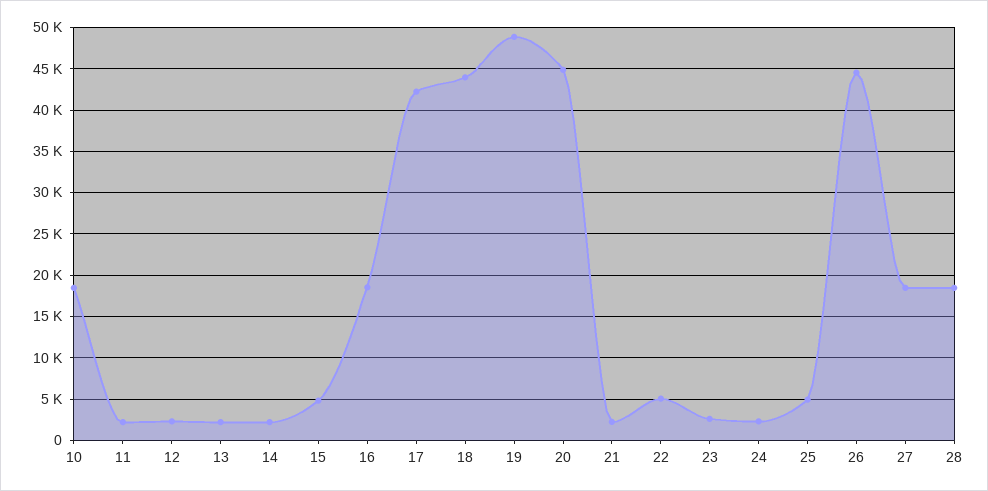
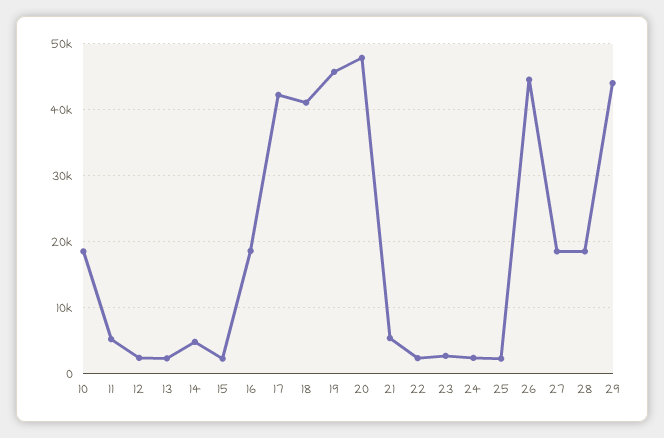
11: 2000 -> 5000
14: 2000 -> 5000
15: 5000 -> 2000
18: 44000 -> 41000
19: 49000 -> 46000
20: 45000 -> 48000
21: 2000 -> 5000
22: 5000 -> 2000
25: 5000 -> 2000
29: none -> 44000

